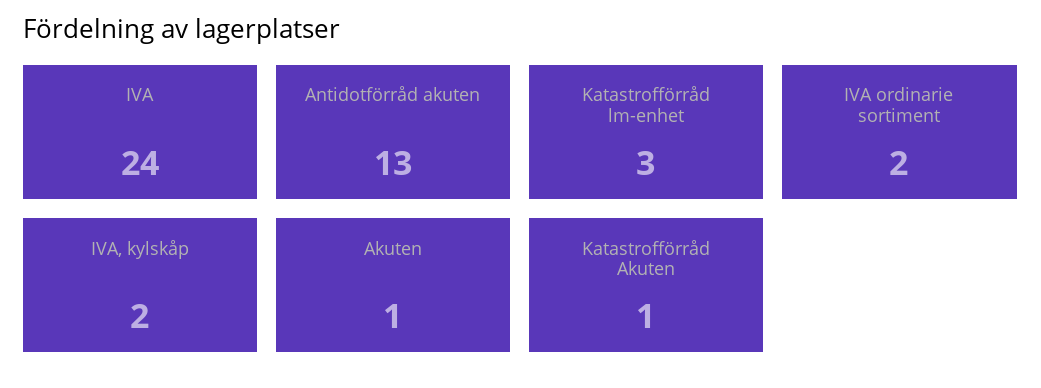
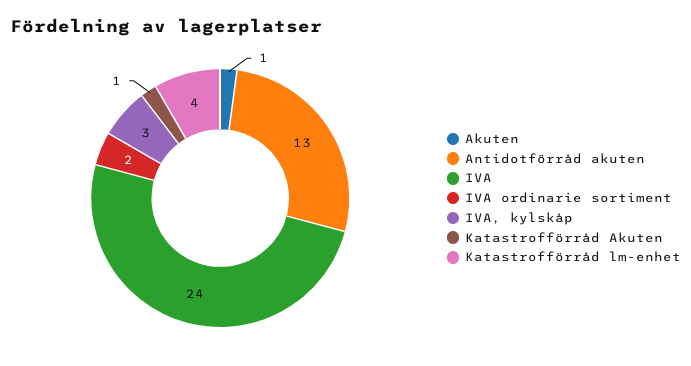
Katastrofförråd lm-enhet: 3 -> 4
IVA, kylskåp: 2 -> 3

